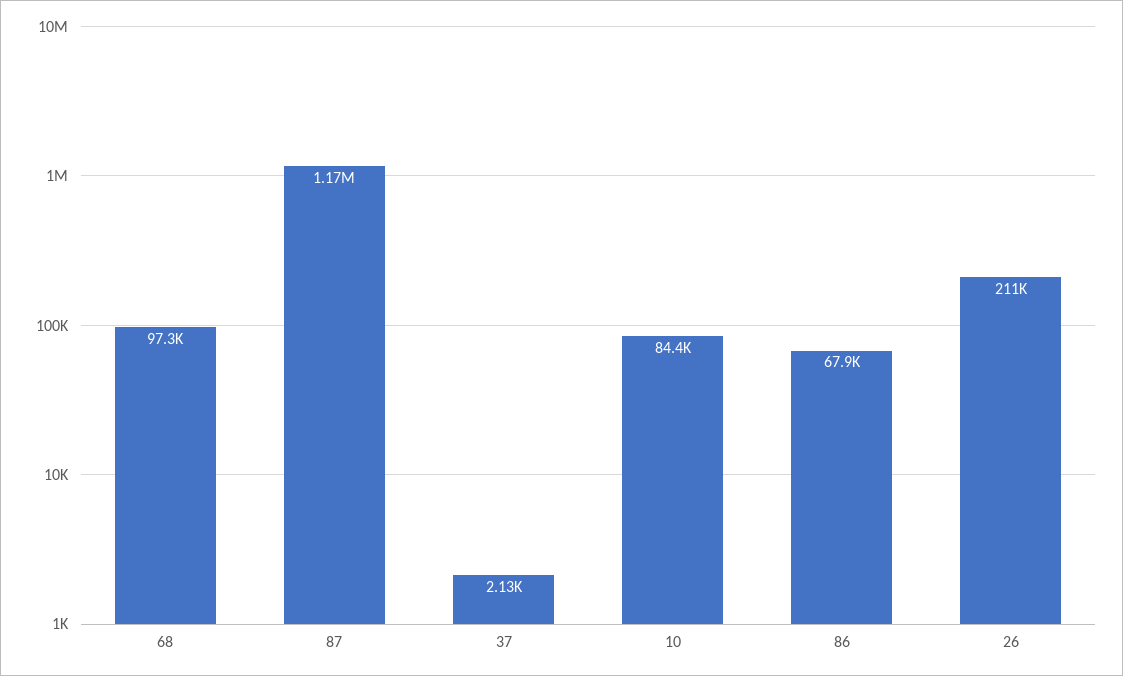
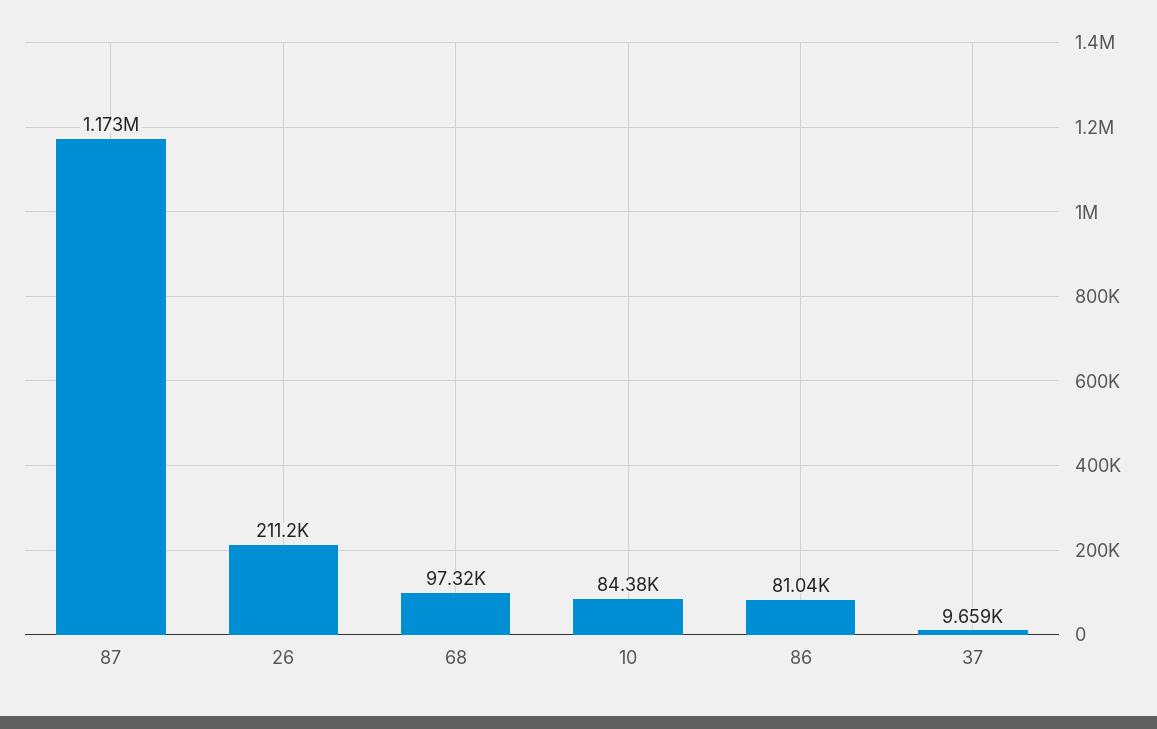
37: 2130 -> 9659
86: 67900 -> 81040

